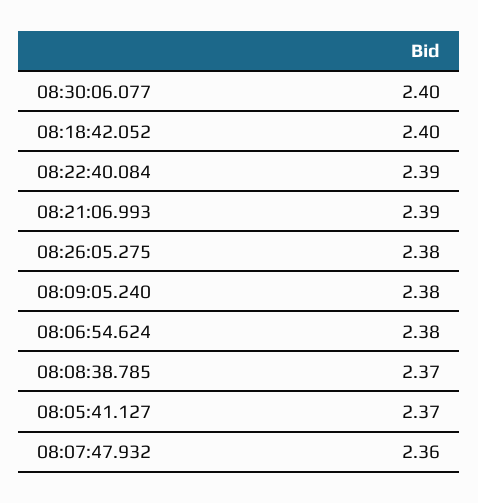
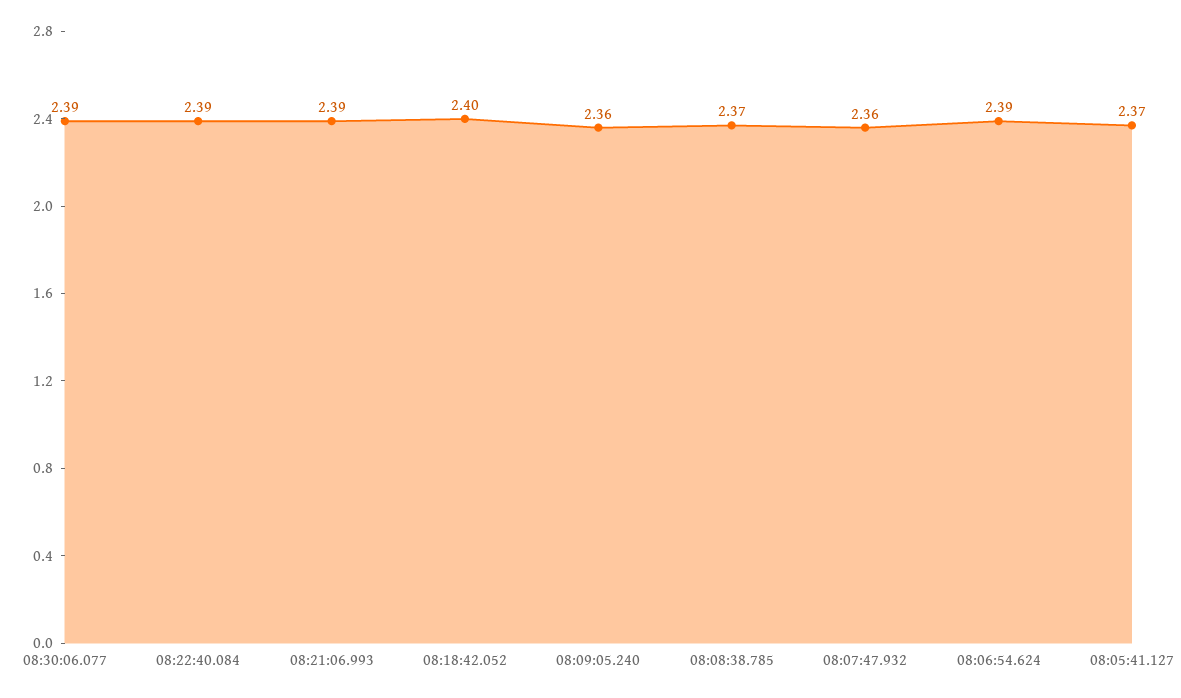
08:30:06.077: 2.4 -> 2.39
08:26:05.275: 2.38 -> none
08:09:05.240: 2.38 -> 2.36
08:06:54.624: 2.38 -> 2.39

